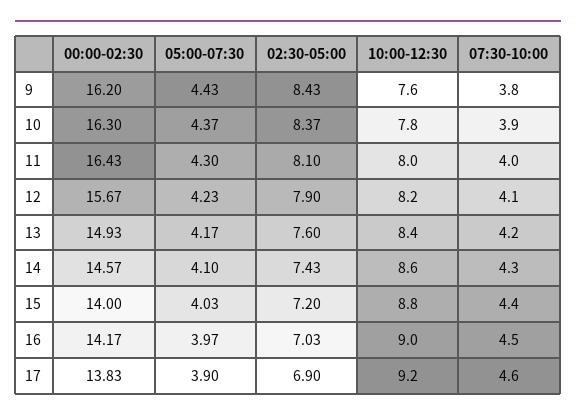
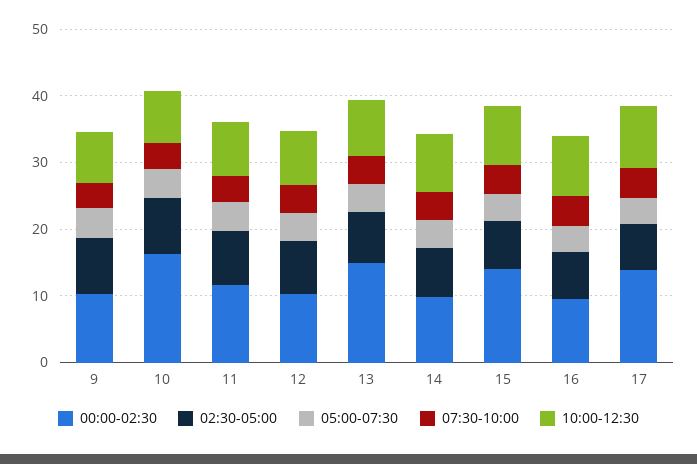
00:00-02:30, 9: 16.2 -> 10
00:00-02:30, 11: 16.43 -> 12
00:00-02:30, 12: 15.67 -> 10
00:00-02:30, 14: 14.57 -> 10
00:00-02:30, 16: 14.17 -> 10

